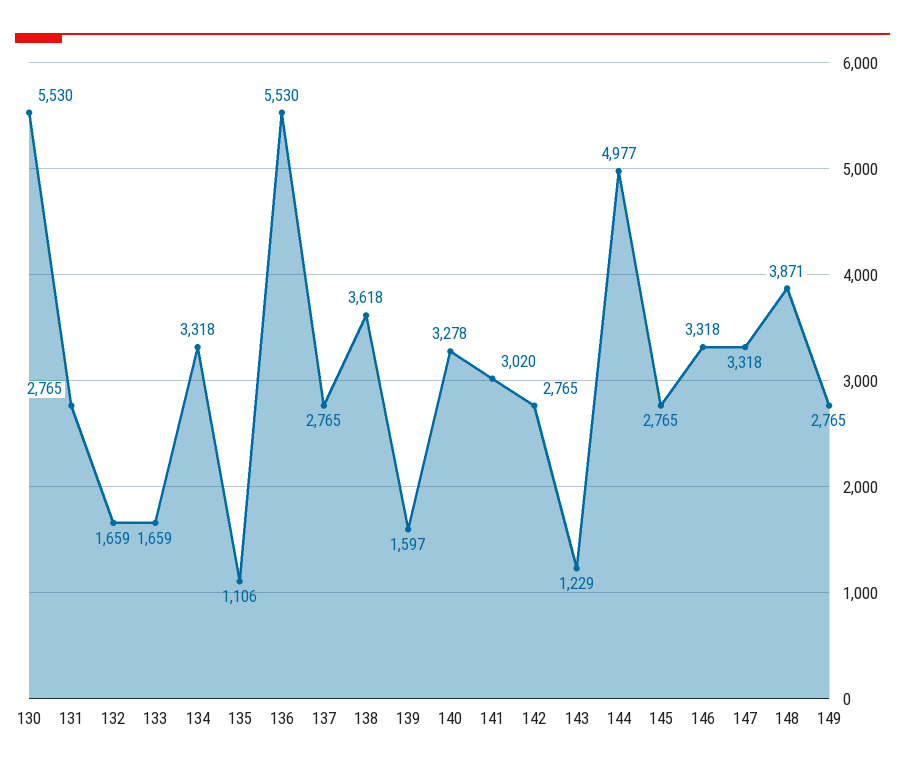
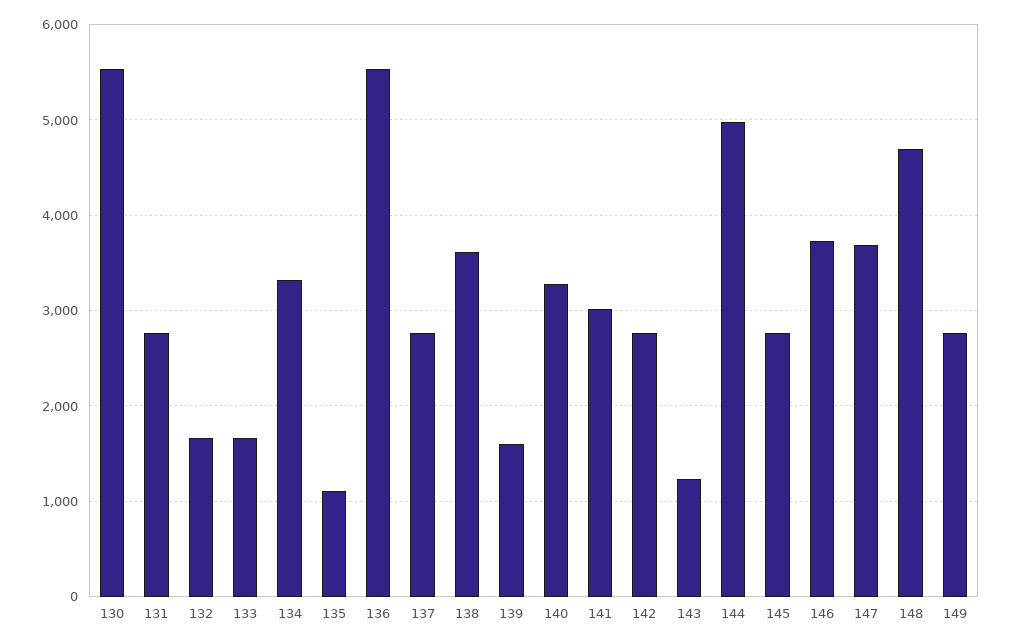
146: 3318 -> 3700
147: 3318 -> 3700
148: 3871 -> 4700

